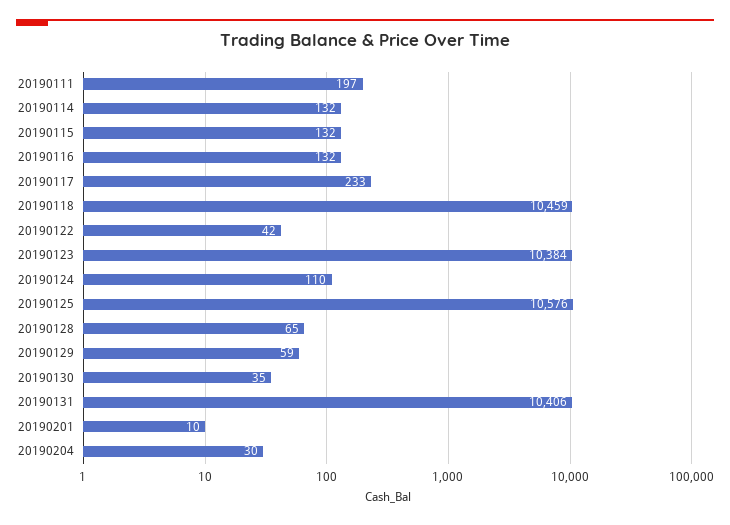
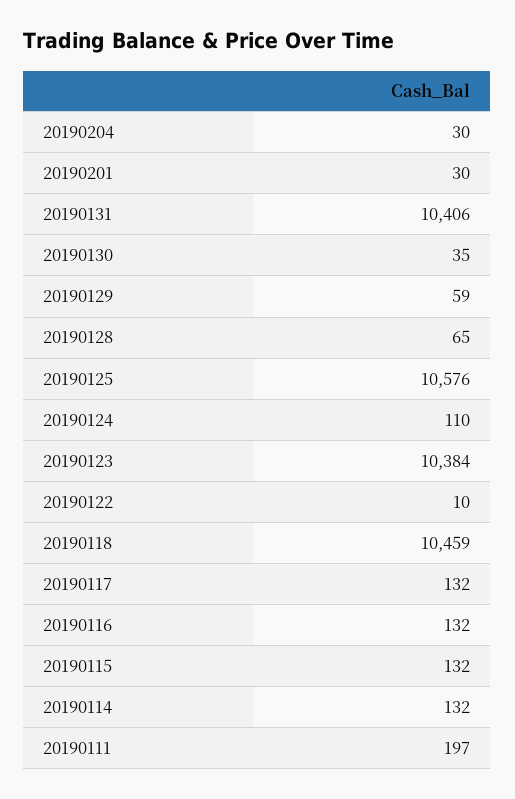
20190117: 233 -> 132
20190122: 42 -> 10
20190201: 10 -> 30

